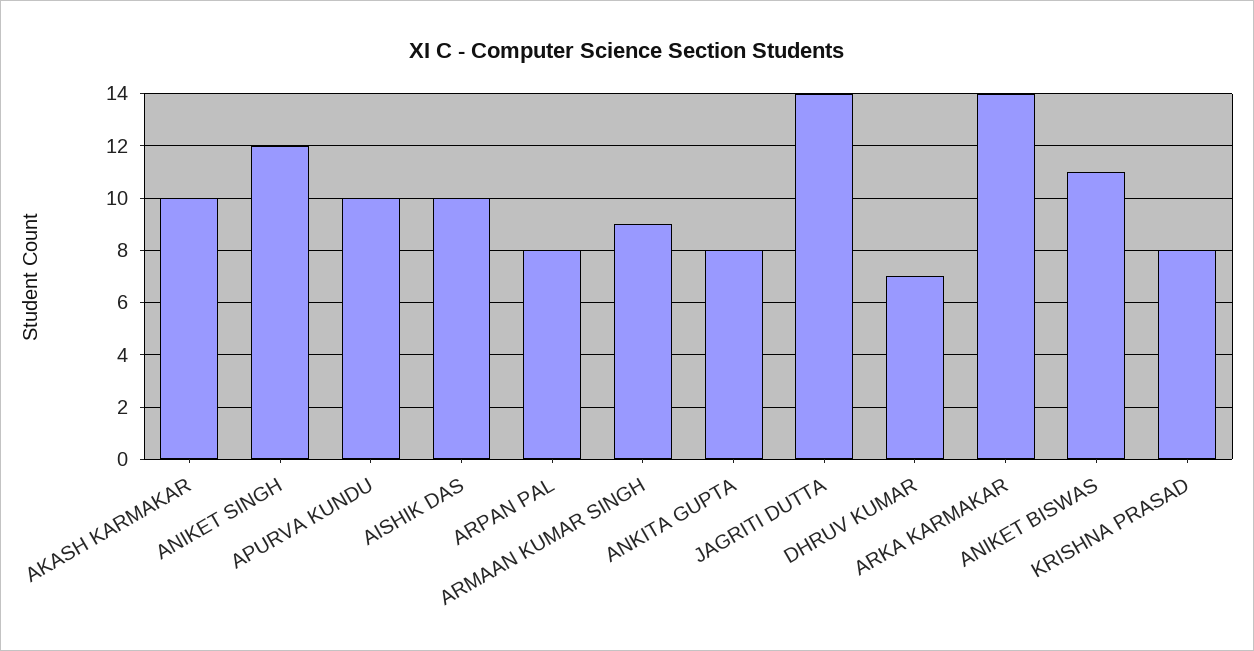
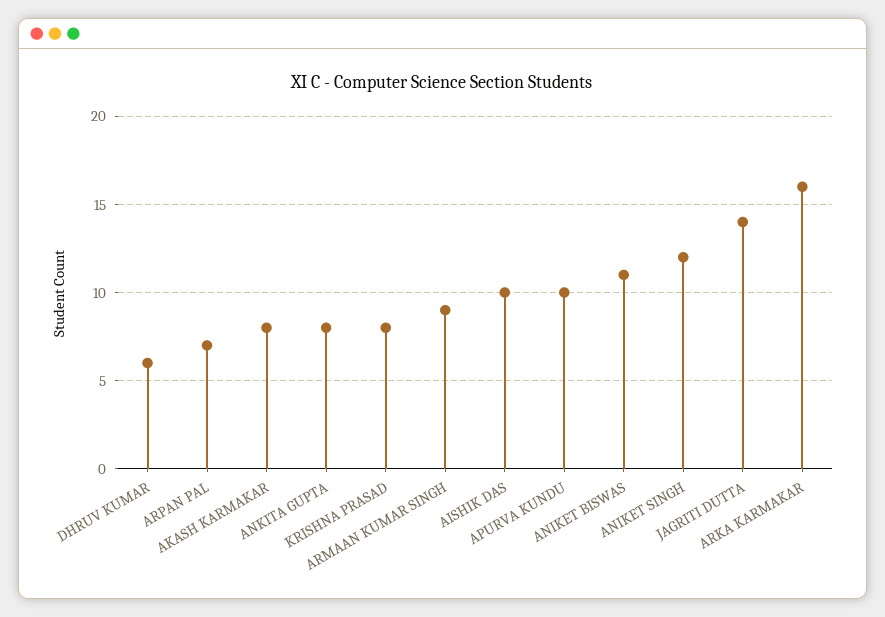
AKASH KARMAKAR: 10 -> 8
ARPAN PAL: 8 -> 7
DHRUV KUMAR: 7 -> 6
ARKA KARMAKAR: 14 -> 16

